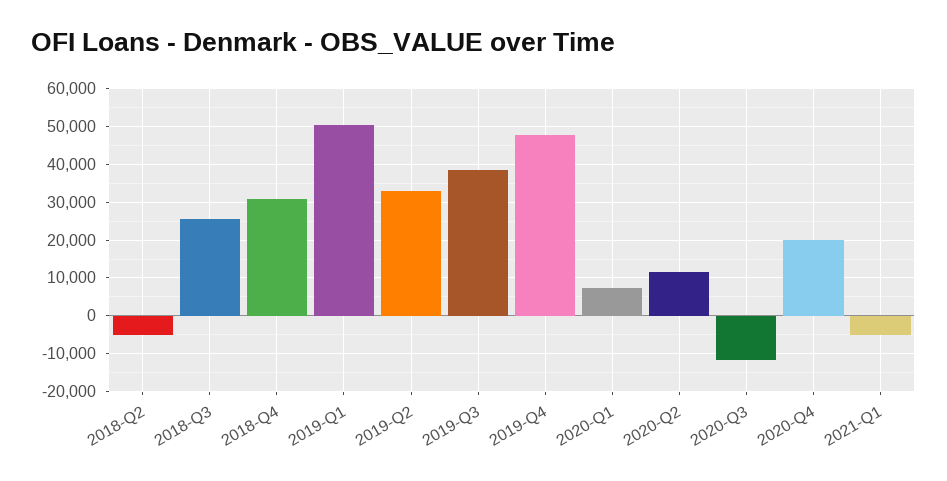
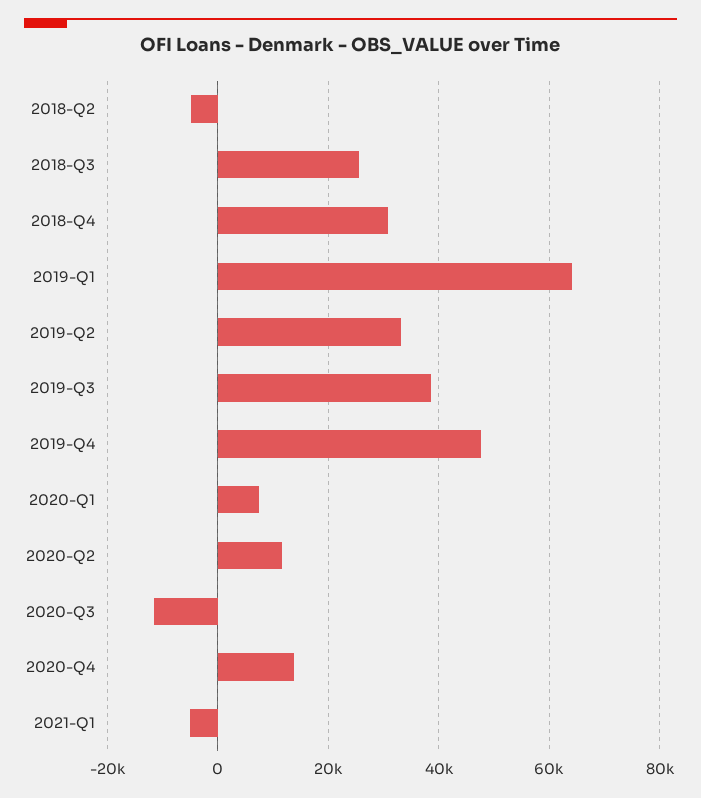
2019-Q1: 50000 -> 64000
2020-Q4: 20000 -> 14000

